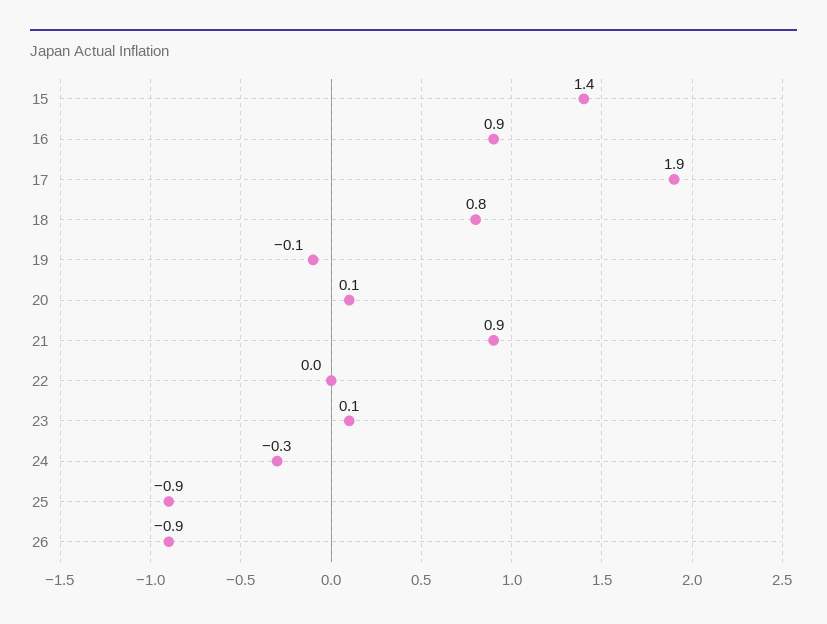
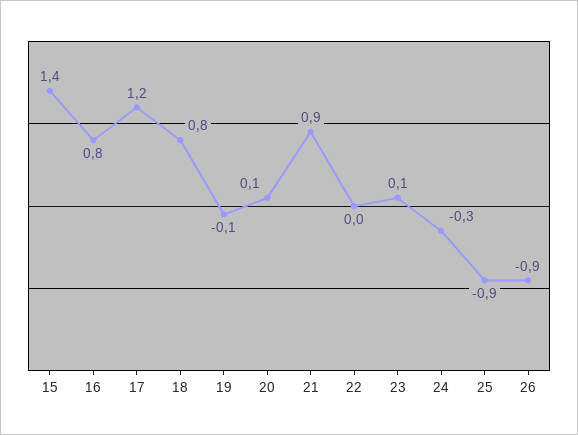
16: 0.9 -> 0.8
17: 1.9 -> 1.2

